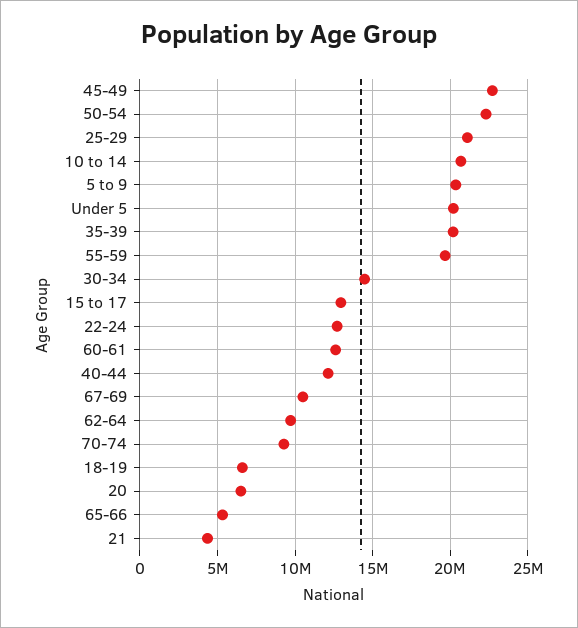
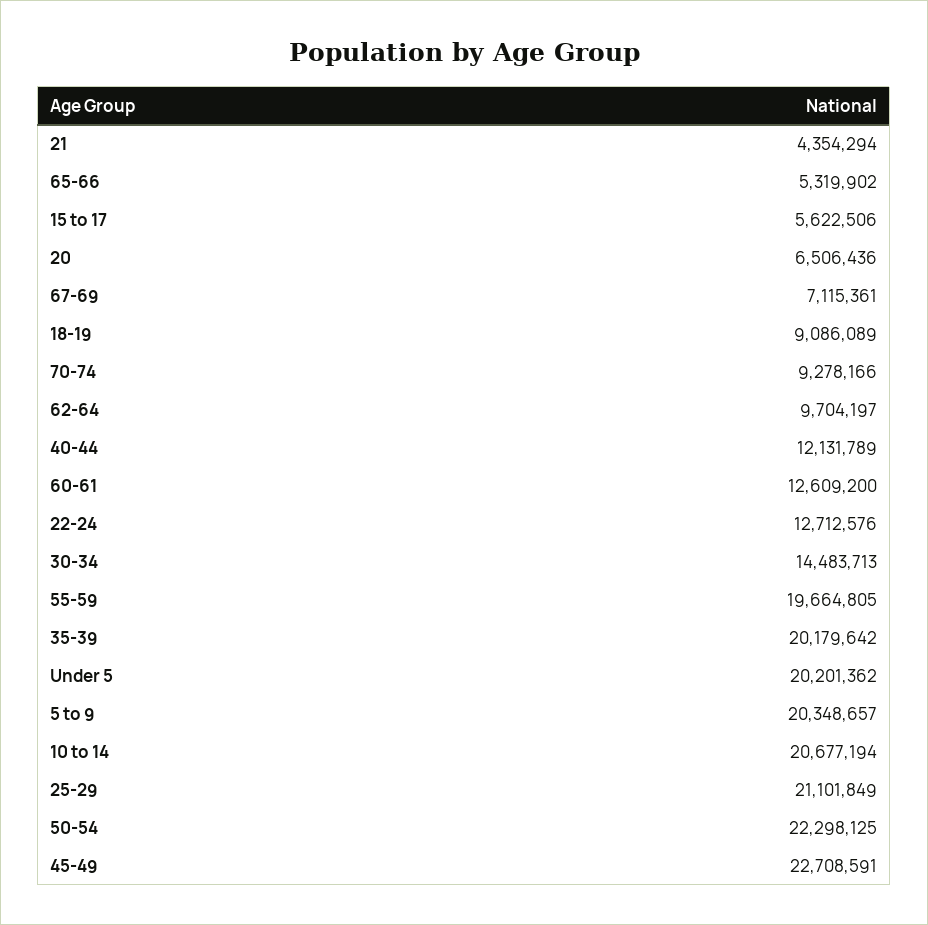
15 to 17: 13000000 -> 5622506
67-69: 10500000 -> 7115361
18-19: 6500000 -> 9086089

